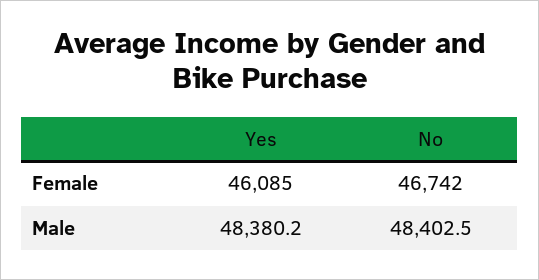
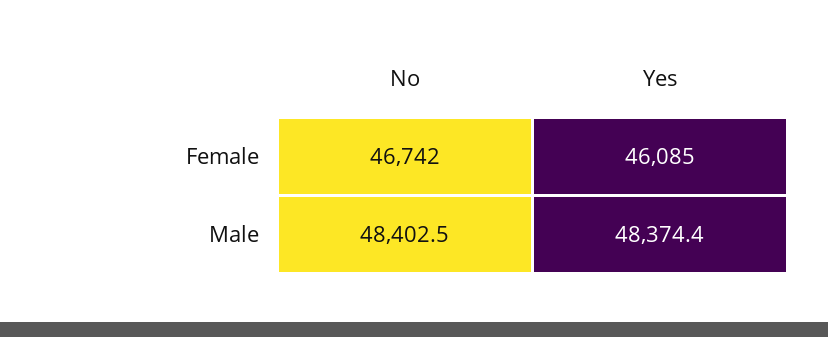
Yes, Male: 48380.2 -> 48374.4

